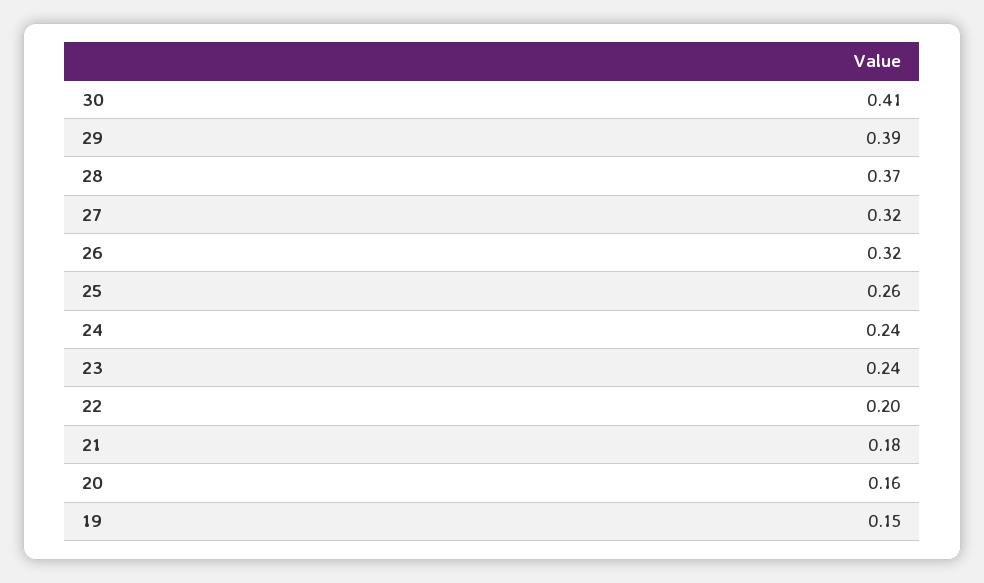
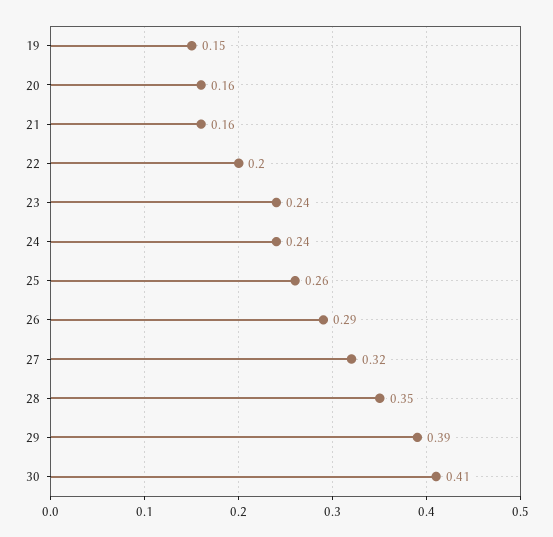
28: 0.37 -> 0.35
26: 0.32 -> 0.29
21: 0.18 -> 0.16

